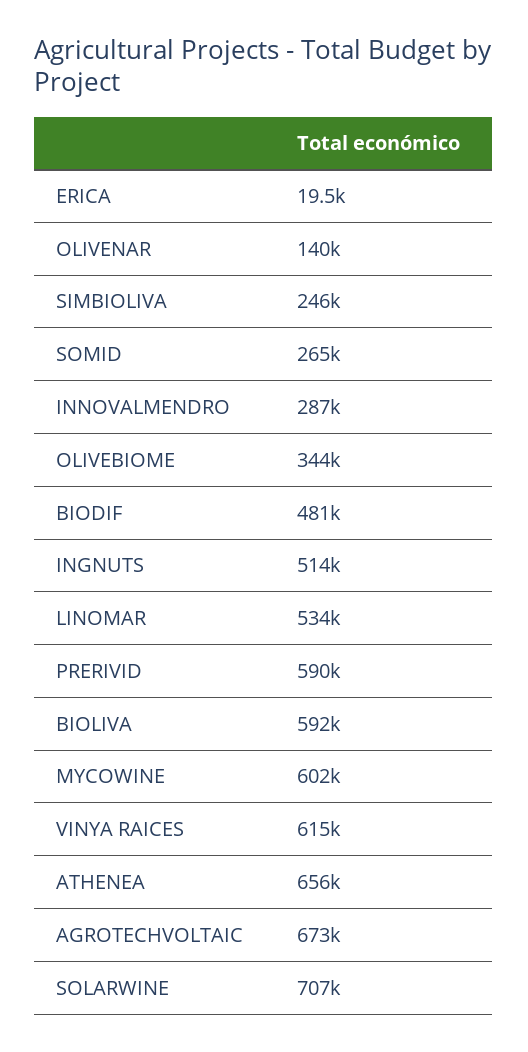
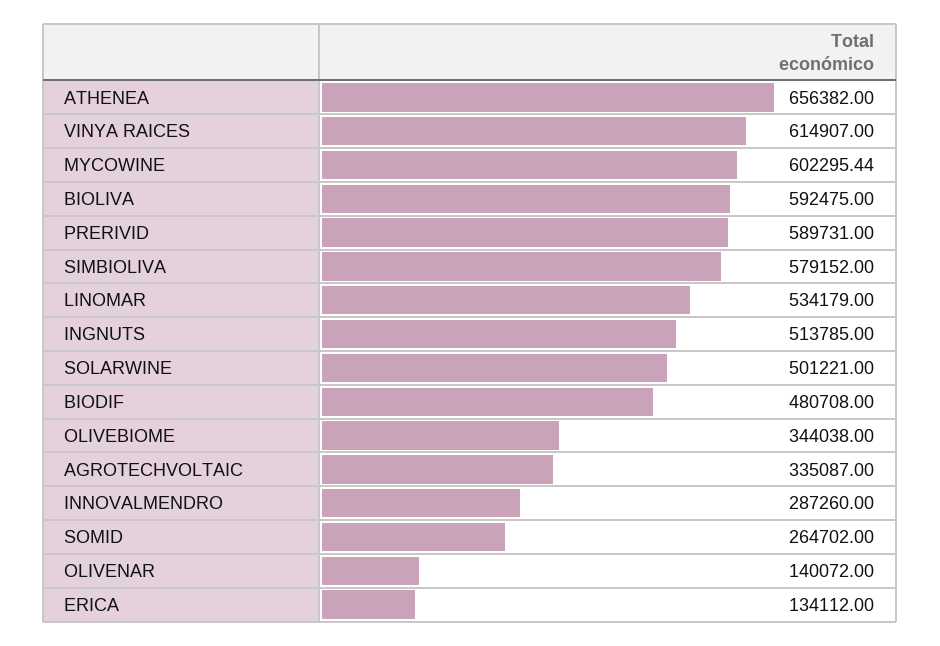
ERICA: 19500 -> 134112
SIMBIOLIVA: 246000 -> 579152
AGROTECHVOLTAIC: 673000 -> 335087
SOLARWINE: 707000 -> 501221

